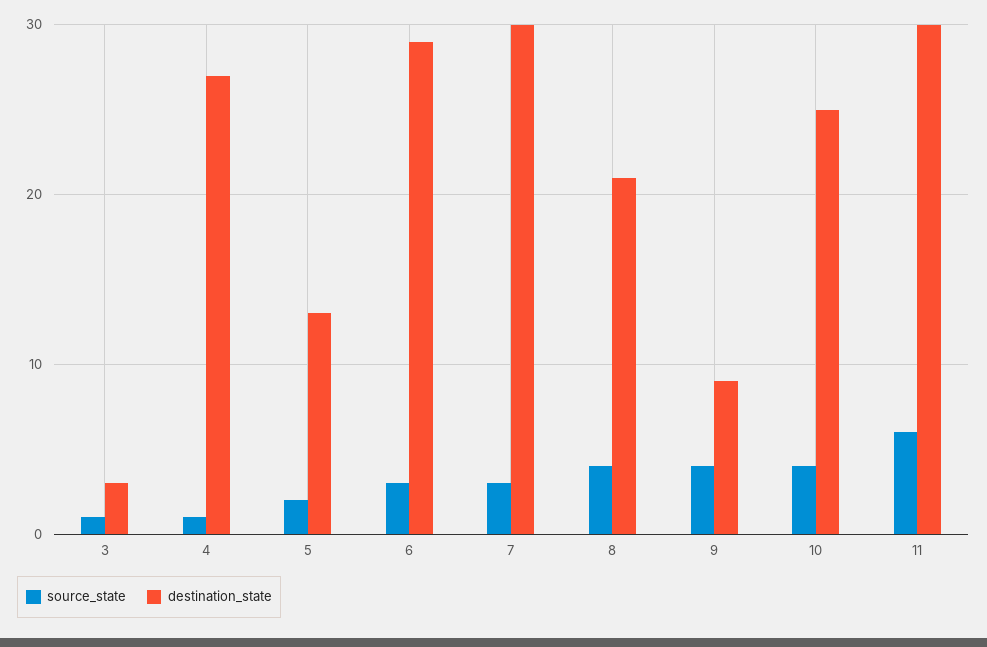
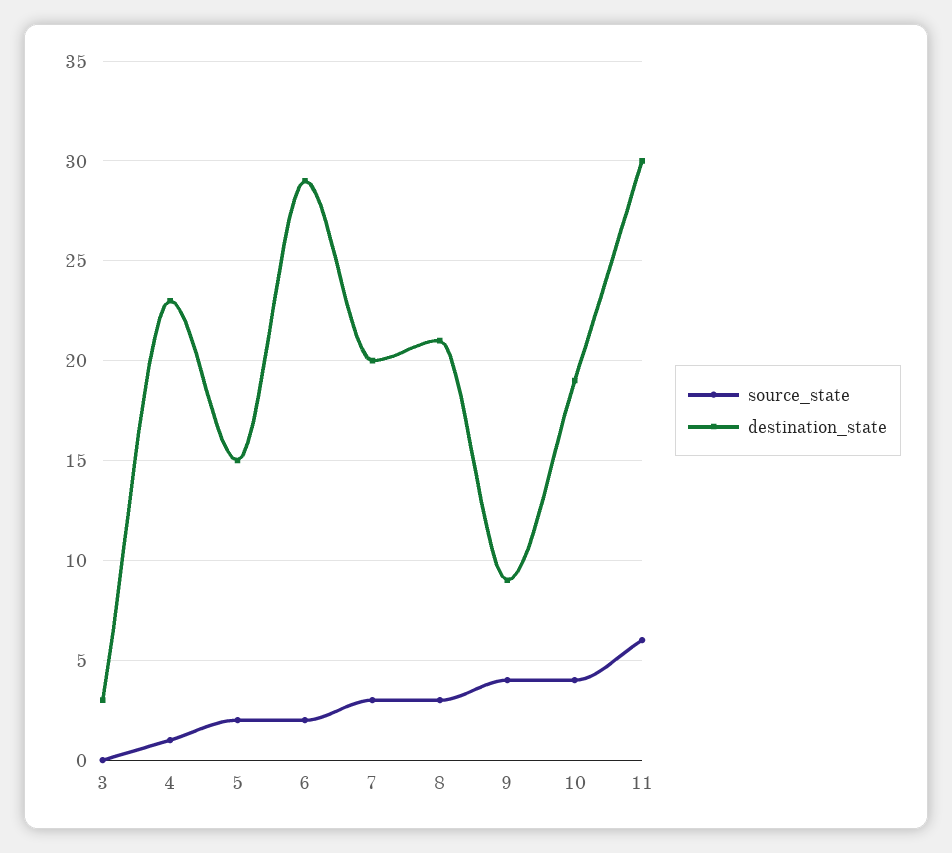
source_state, 3: 1 -> 0
destination_state, 4: 27 -> 23
destination_state, 5: 13 -> 15
source_state, 6: 3 -> 2
destination_state, 7: 30 -> 20
source_state, 8: 4 -> 3
destination_state, 10: 25 -> 19

